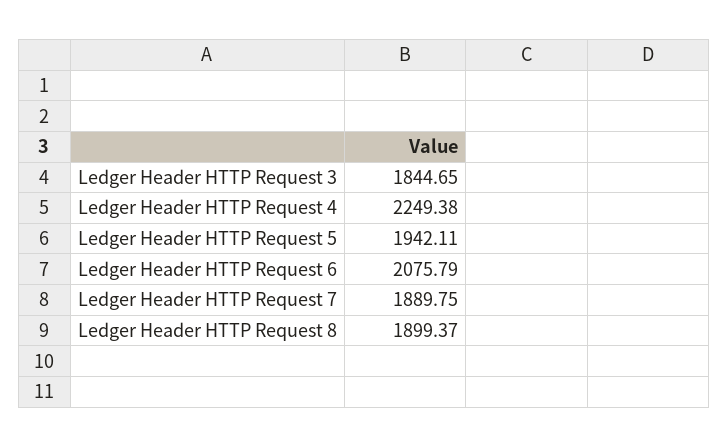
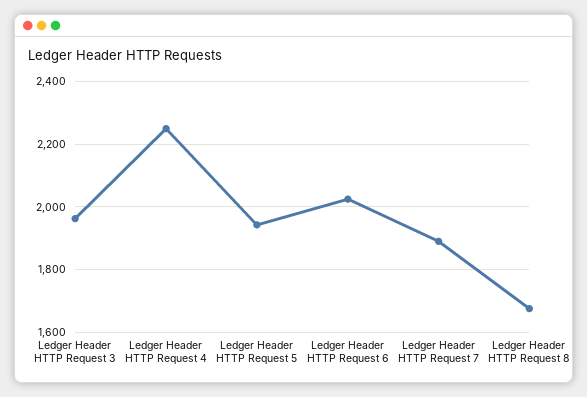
Ledger Header HTTP Request 3: 1844.65 -> 1960
Ledger Header HTTP Request 6: 2075.79 -> 2020
Ledger Header HTTP Request 8: 1899.37 -> 1680

